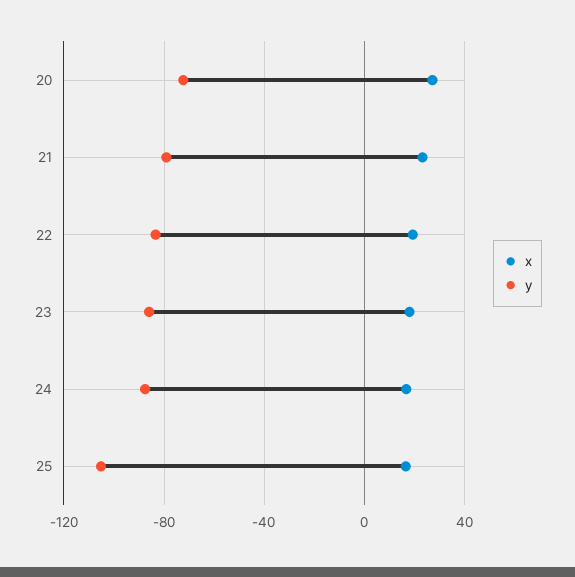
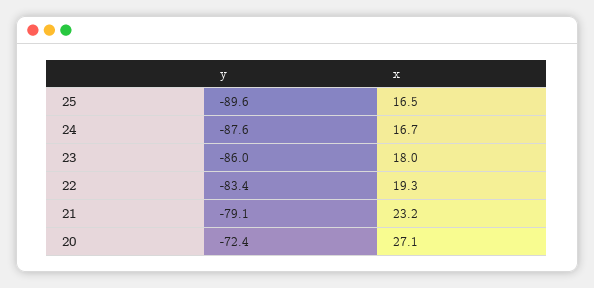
y, 25: -105 -> -89.6

